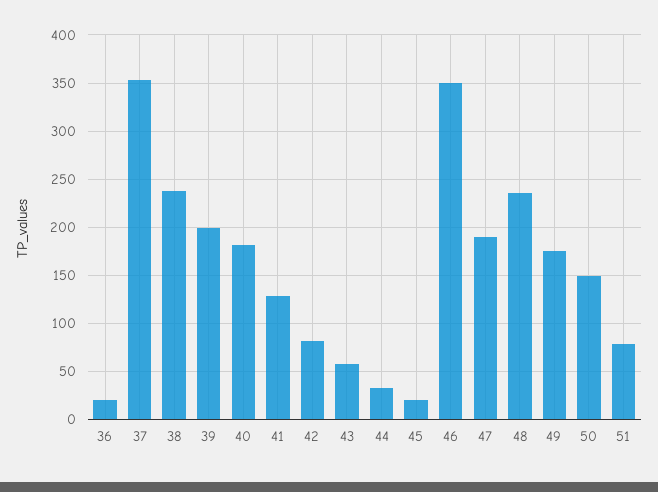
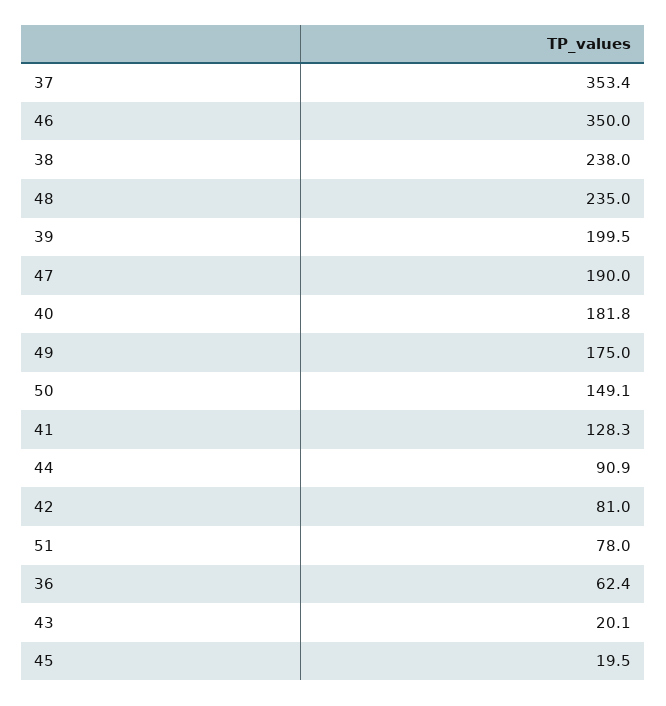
36: 20 -> 62.4
43: 60 -> 20.1
44: 30 -> 90.9

